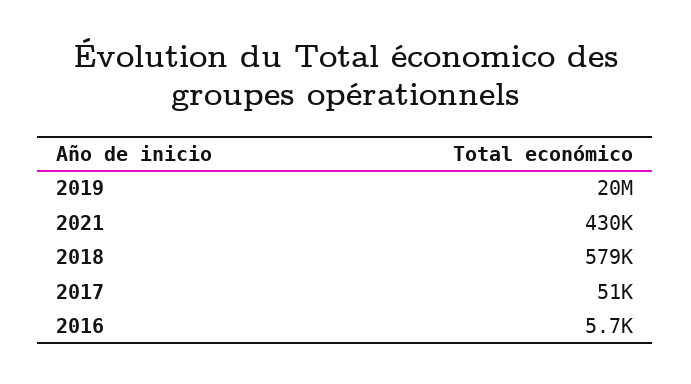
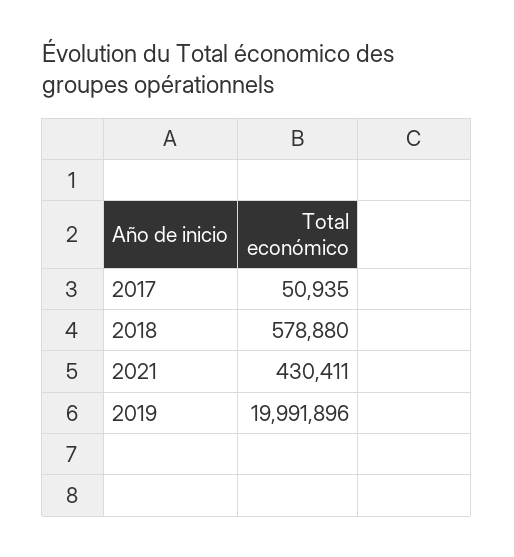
2016: 5700 -> none

